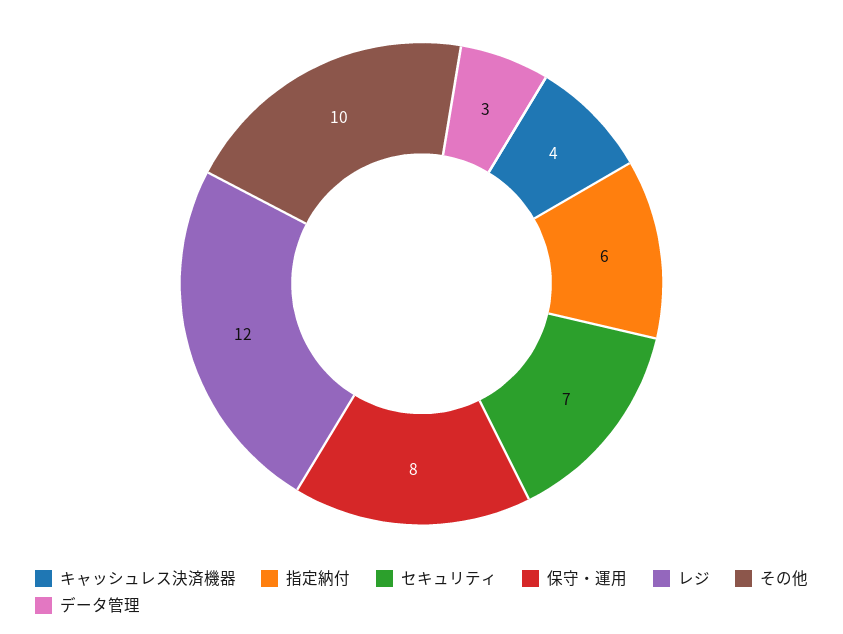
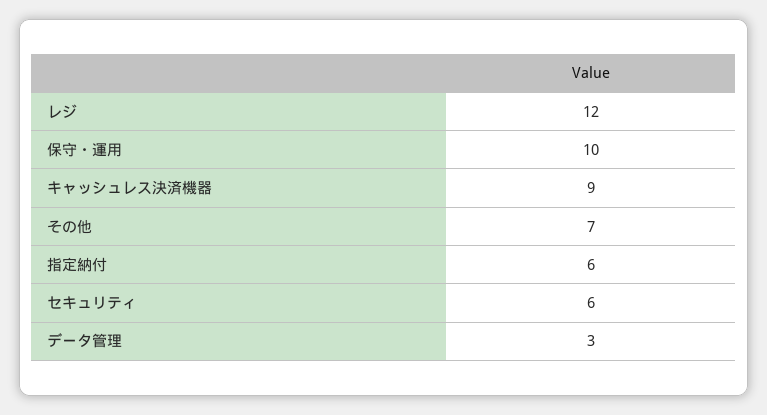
キャッシュレス決済機器: 4 -> 9
セキュリティ: 7 -> 6
保守・運用: 8 -> 10
その他: 10 -> 7

